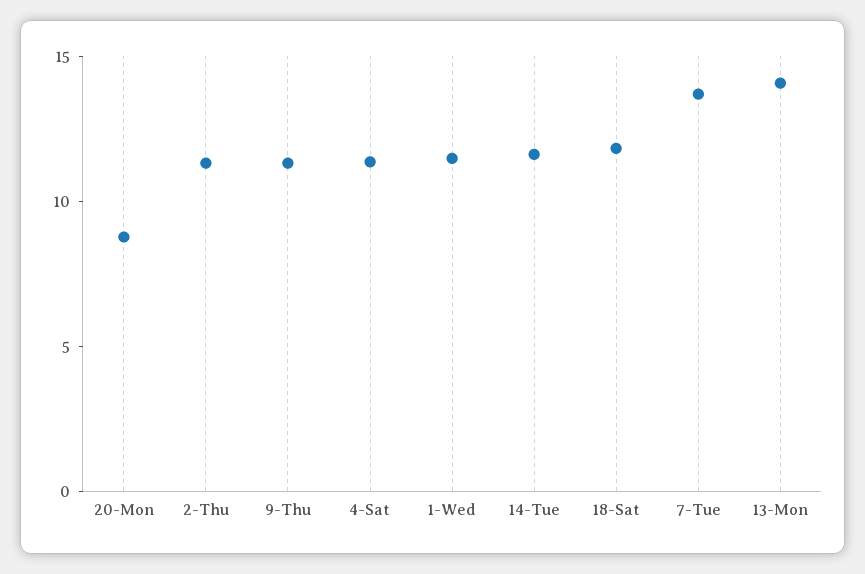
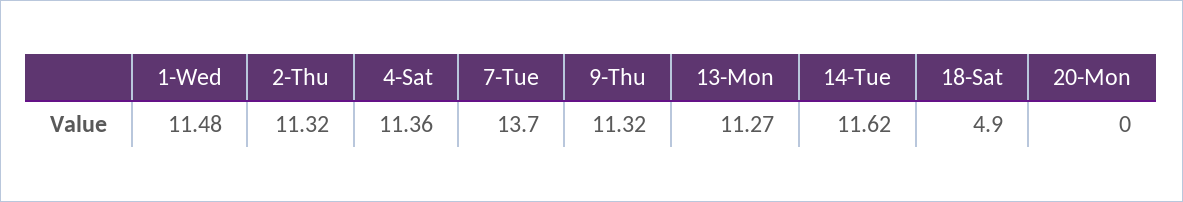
20-Mon: 9 -> 0
18-Sat: 12 -> 4.9
13-Mon: 14 -> 11.27

